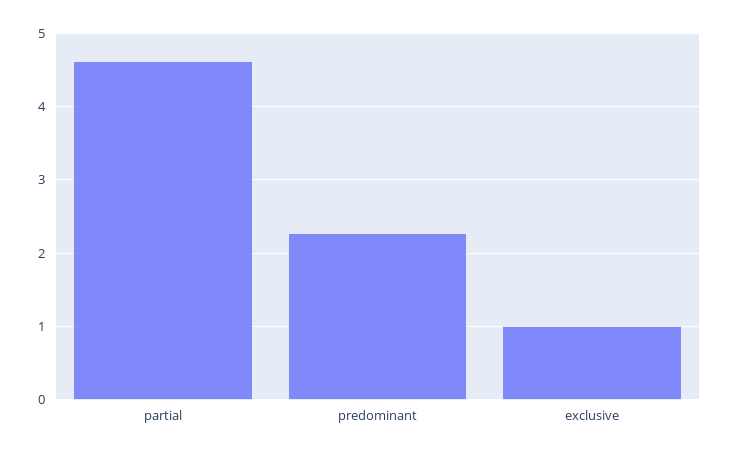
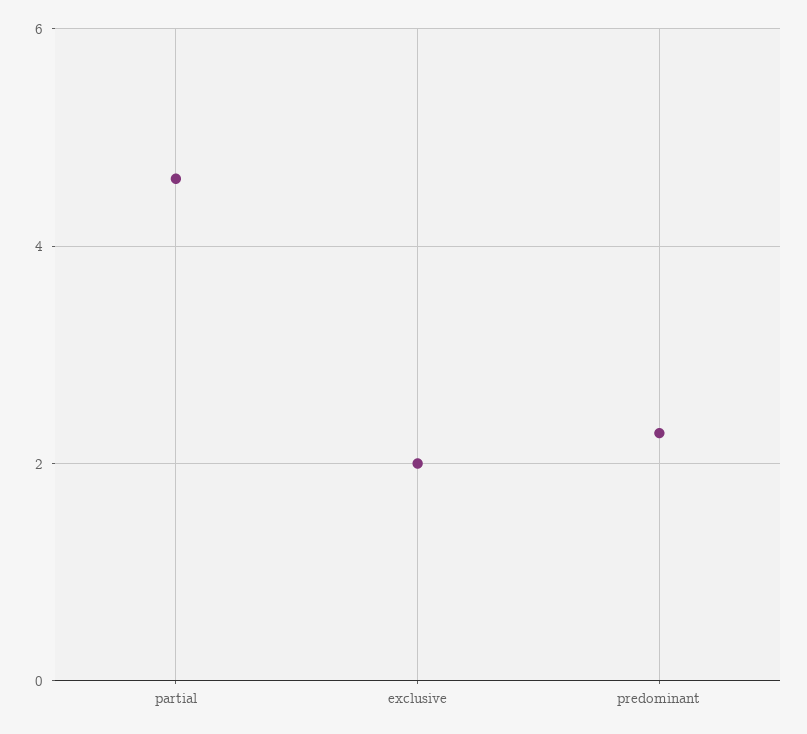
exclusive: 1 -> 2

